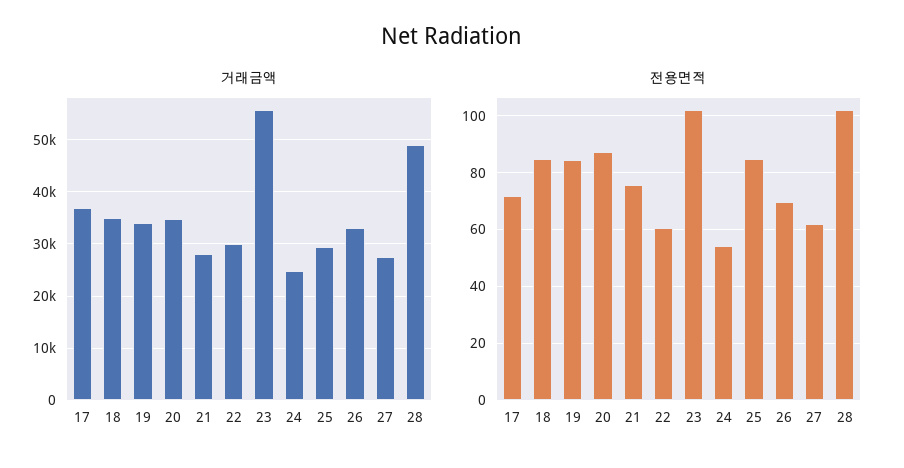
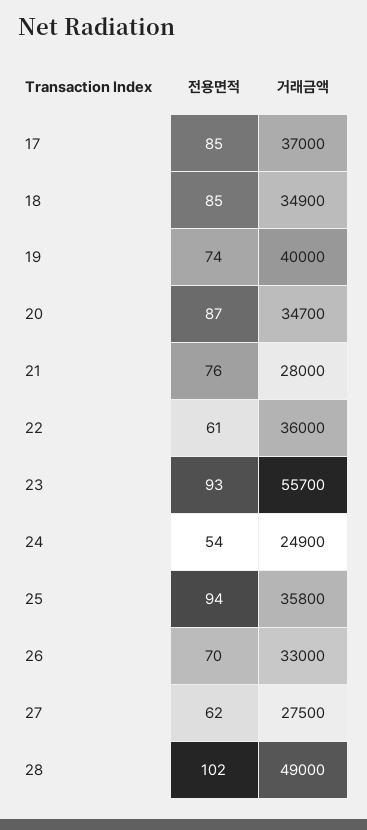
거래금액, 19: 34000 -> 40000
거래금액, 22: 30000 -> 36000
거래금액, 25: 30000 -> 35800
전용면적, 17: 72.5 -> 85
전용면적, 19: 85 -> 74
전용면적, 23: 102.5 -> 93
전용면적, 25: 85 -> 94

